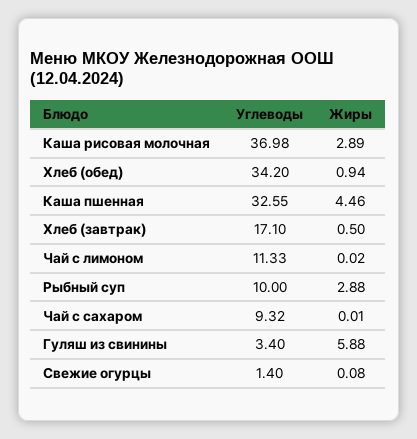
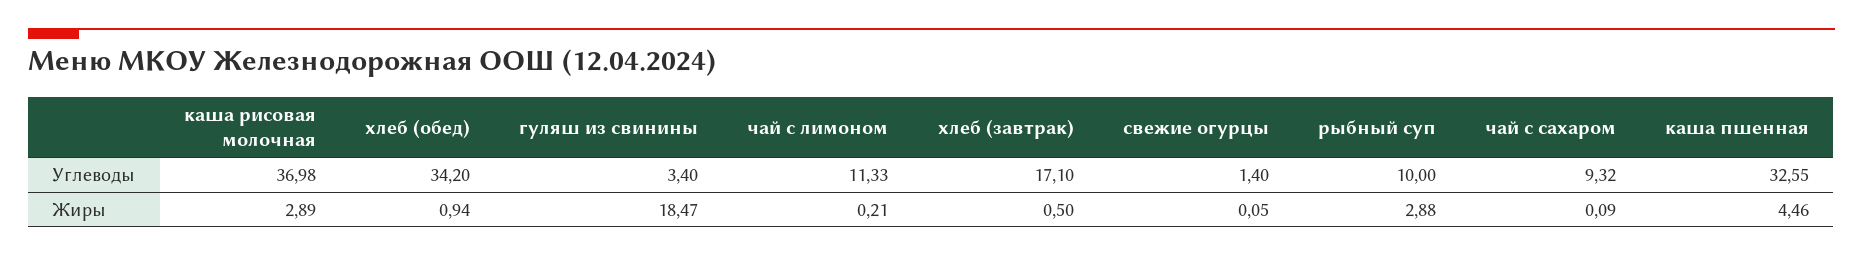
Жиры, Чай с лимоном: 0.02 -> 0.21
Жиры, Чай с сахаром: 0.01 -> 0.09
Жиры, Гуляш из свинины: 5.88 -> 18.47
Жиры, Свежие огурцы: 0.08 -> 0.05

